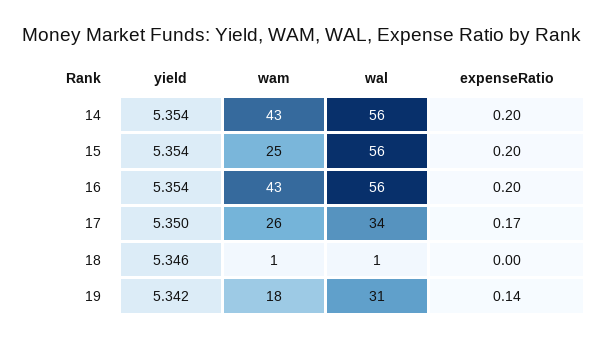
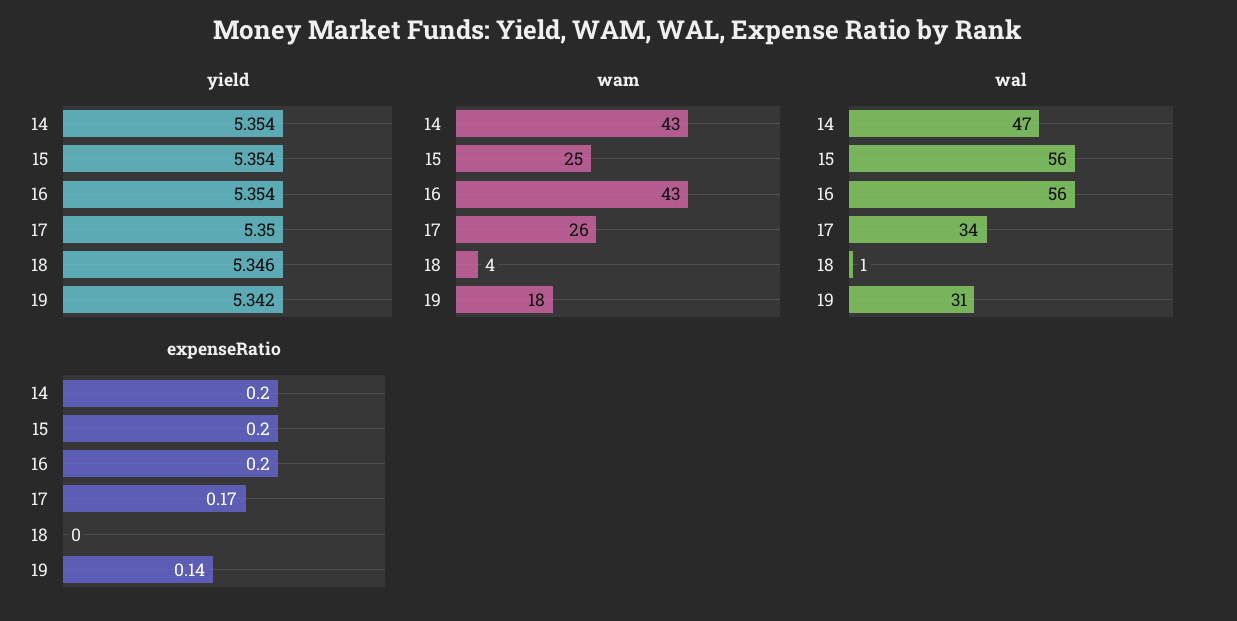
wal, 14: 56 -> 47
wam, 18: 1 -> 4

